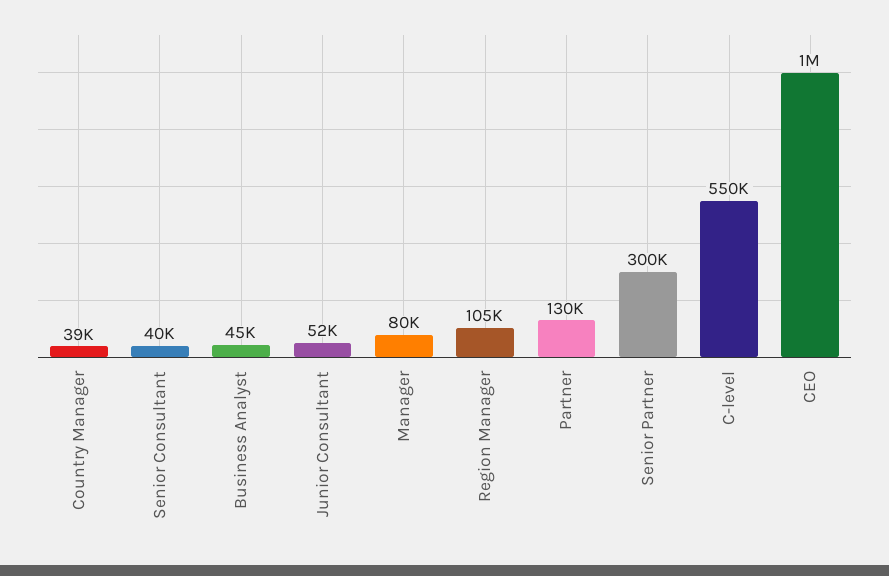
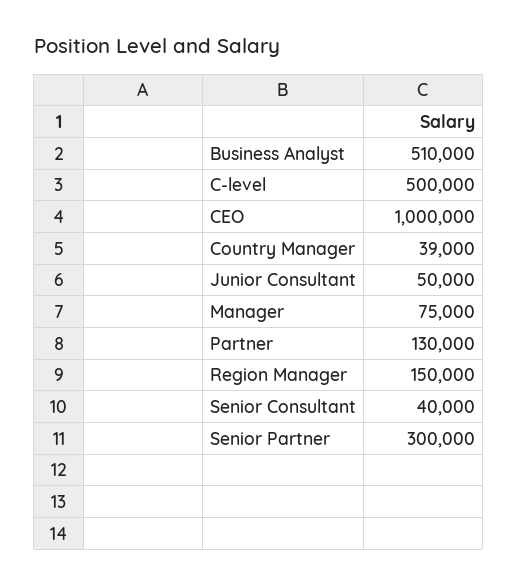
Business Analyst: 45000 -> 510000
Junior Consultant: 52000 -> 50000
Manager: 80000 -> 75000
Region Manager: 105000 -> 150000
C-level: 550000 -> 500000

